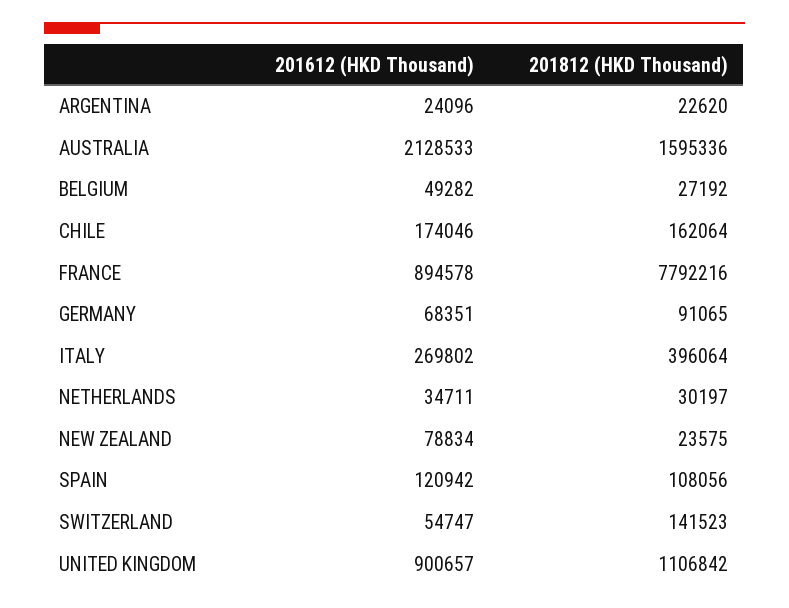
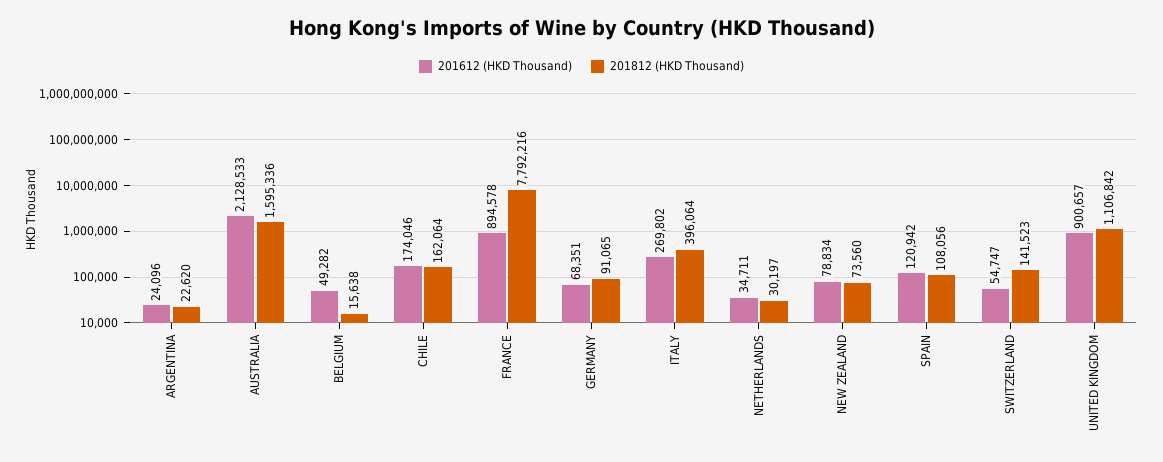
201812 (HKD Thousand), BELGIUM: 27192 -> 15638
201812 (HKD Thousand), NEW ZEALAND: 23575 -> 73560

